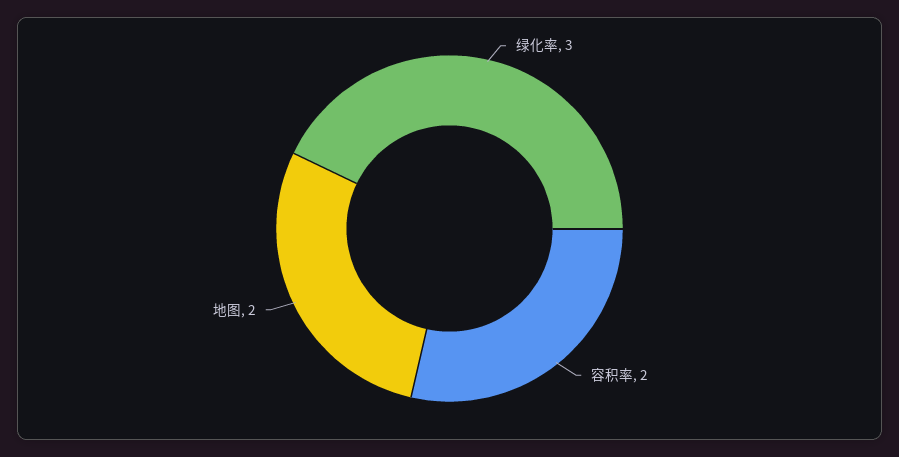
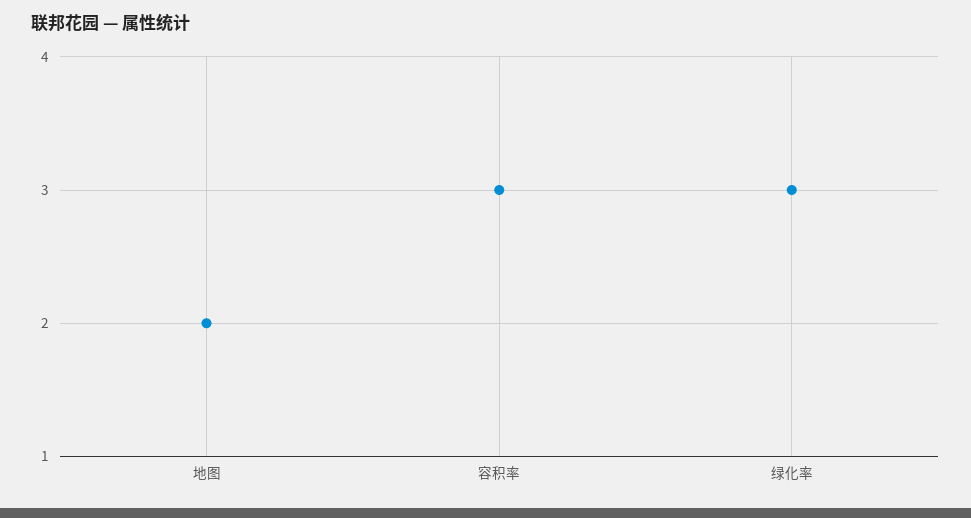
容积率: 2 -> 3

